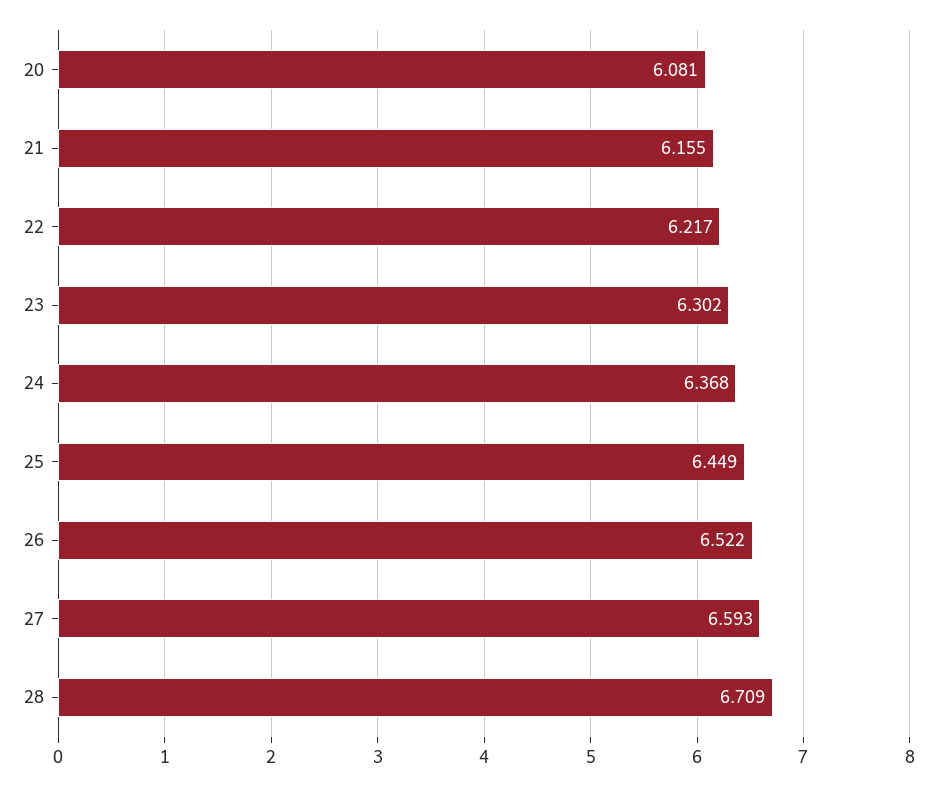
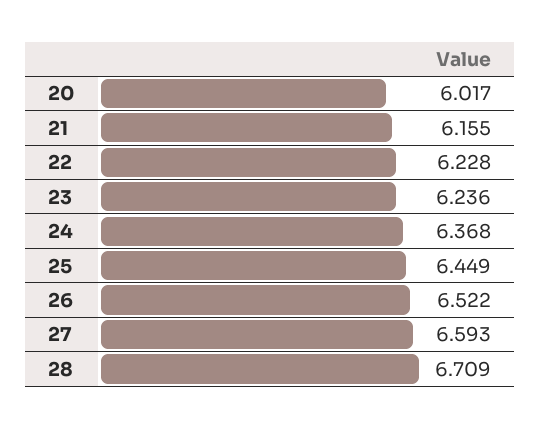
20: 6.081 -> 6.017
22: 6.217 -> 6.228
23: 6.302 -> 6.236

